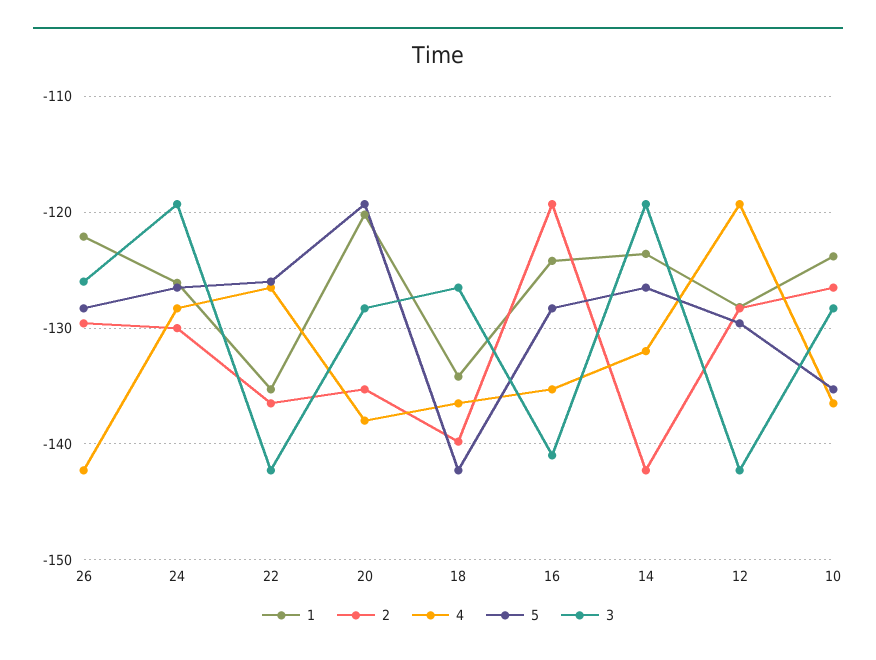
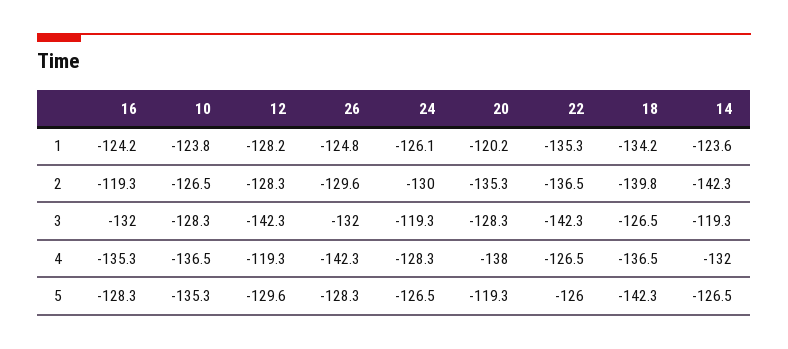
1, 26: -122 -> -124.8
3, 26: -126 -> -132
3, 16: -141 -> -132

